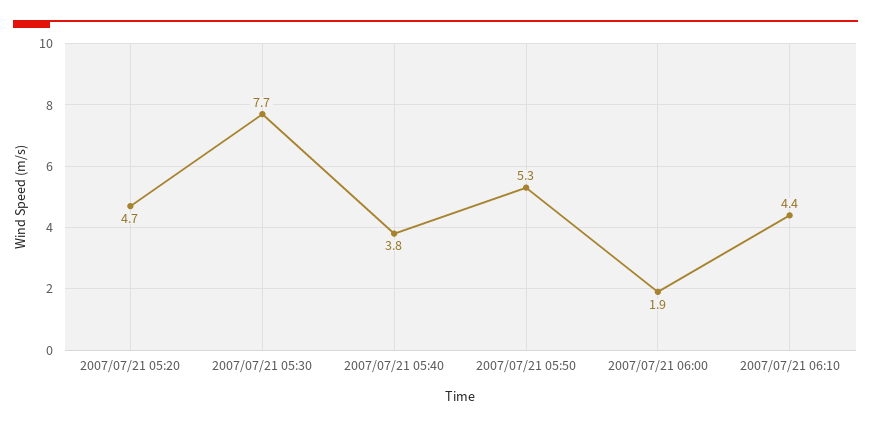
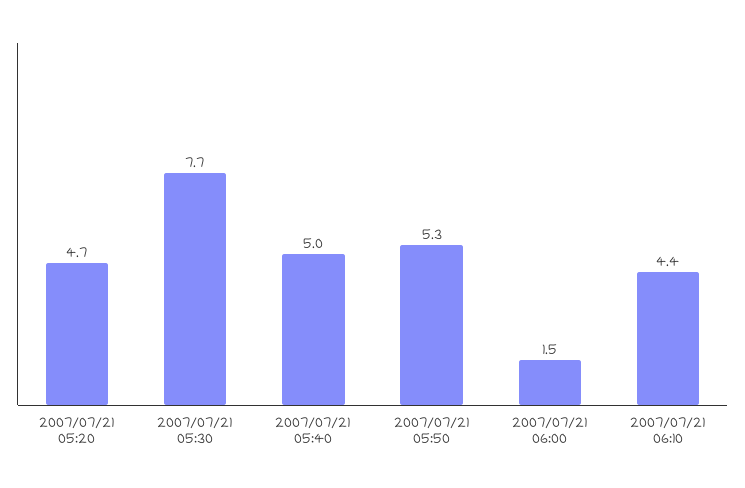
2007/07/21 05:40: 3.8 -> 5
2007/07/21 06:00: 1.9 -> 1.5

